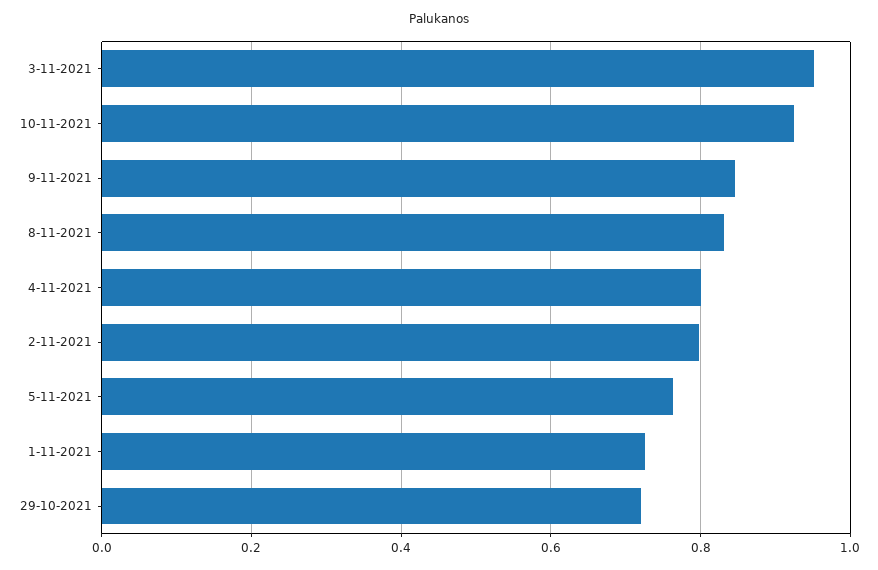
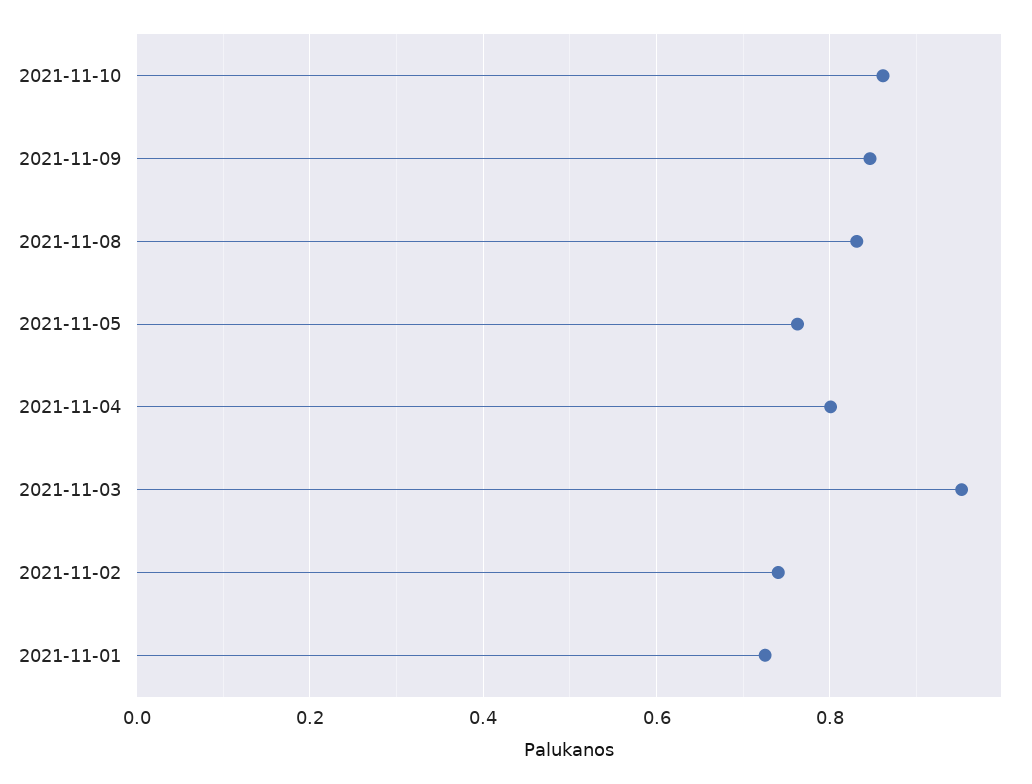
10-11-2021: 0.92 -> 0.86
2-11-2021: 0.8 -> 0.74
29-10-2021: 0.72 -> none

